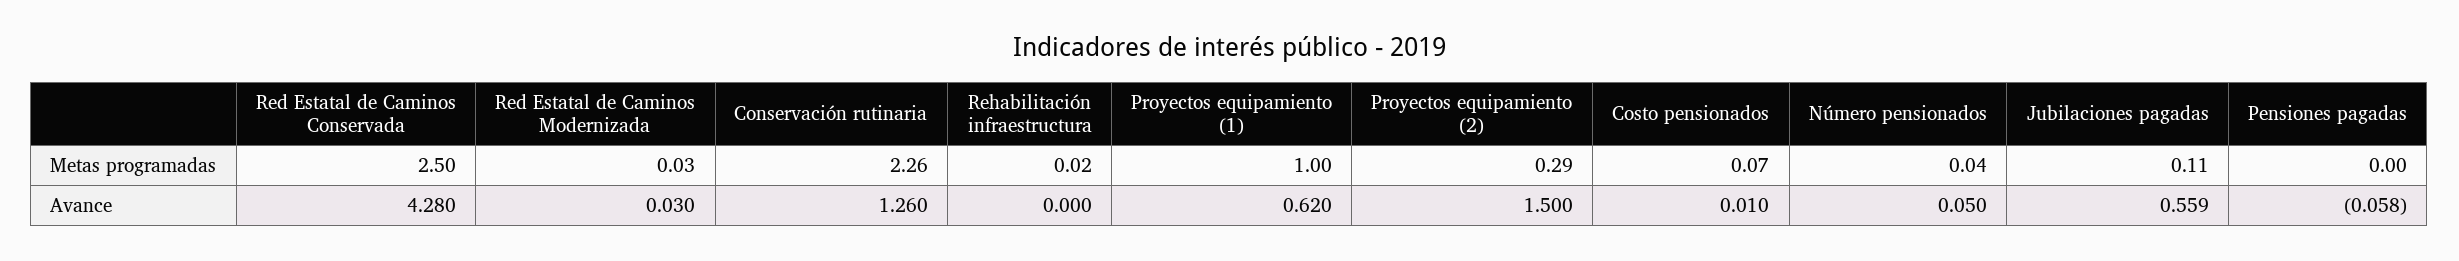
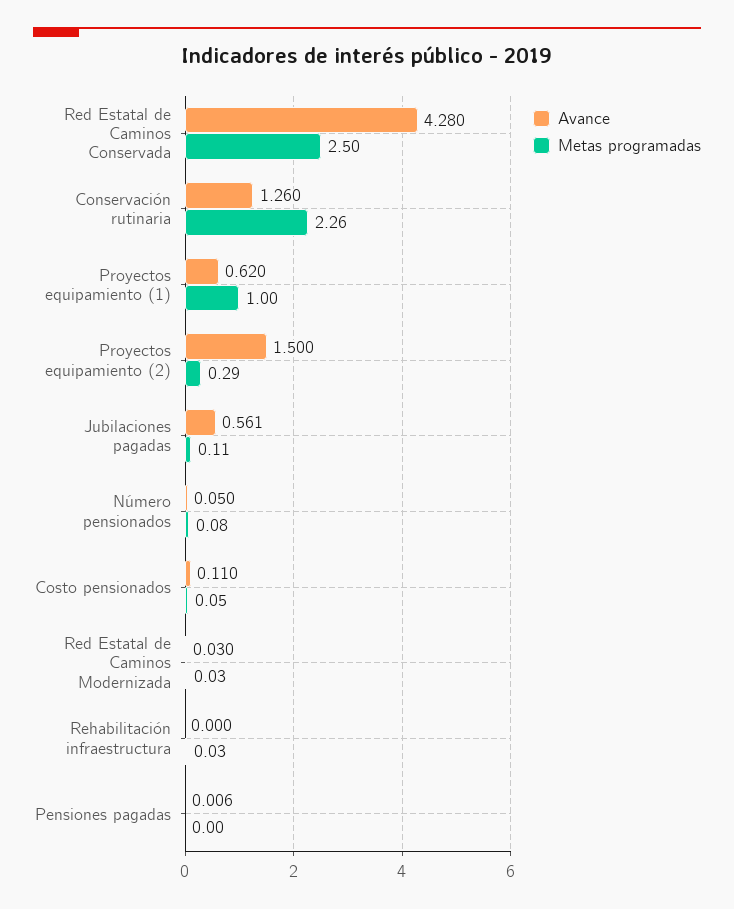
Metas programadas, Rehabilitación infraestructura: 0.02 -> 0.03
Metas programadas, Costo pensionados: 0.07 -> 0.05
Metas programadas, Número pensionados: 0.04 -> 0.08
Avance, Costo pensionados: 0.01 -> 0.11
Avance, Jubilaciones pagadas: 0.559 -> 0.561
Avance, Pensiones pagadas: -0.058 -> 0.006

